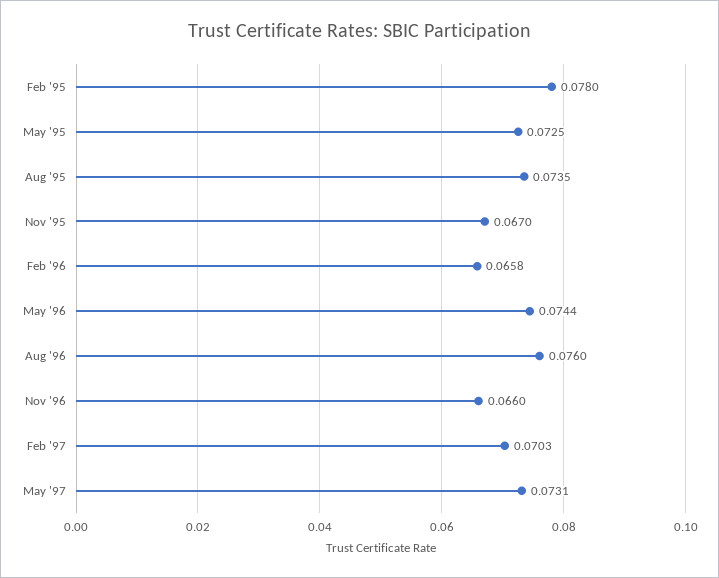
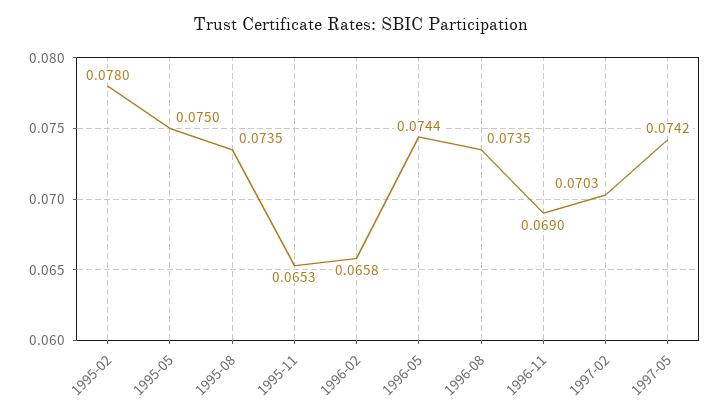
May '95: 0.0725 -> 0.075
Nov '95: 0.067 -> 0.0653
Aug '96: 0.076 -> 0.0735
Nov '96: 0.066 -> 0.069
May '97: 0.0731 -> 0.0742

